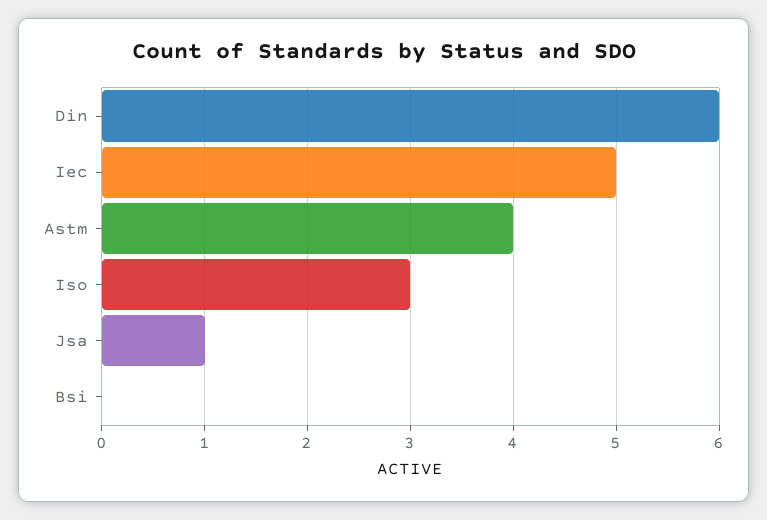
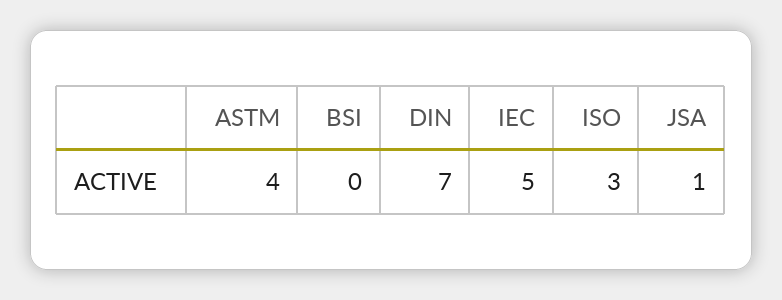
Din: 6 -> 7

